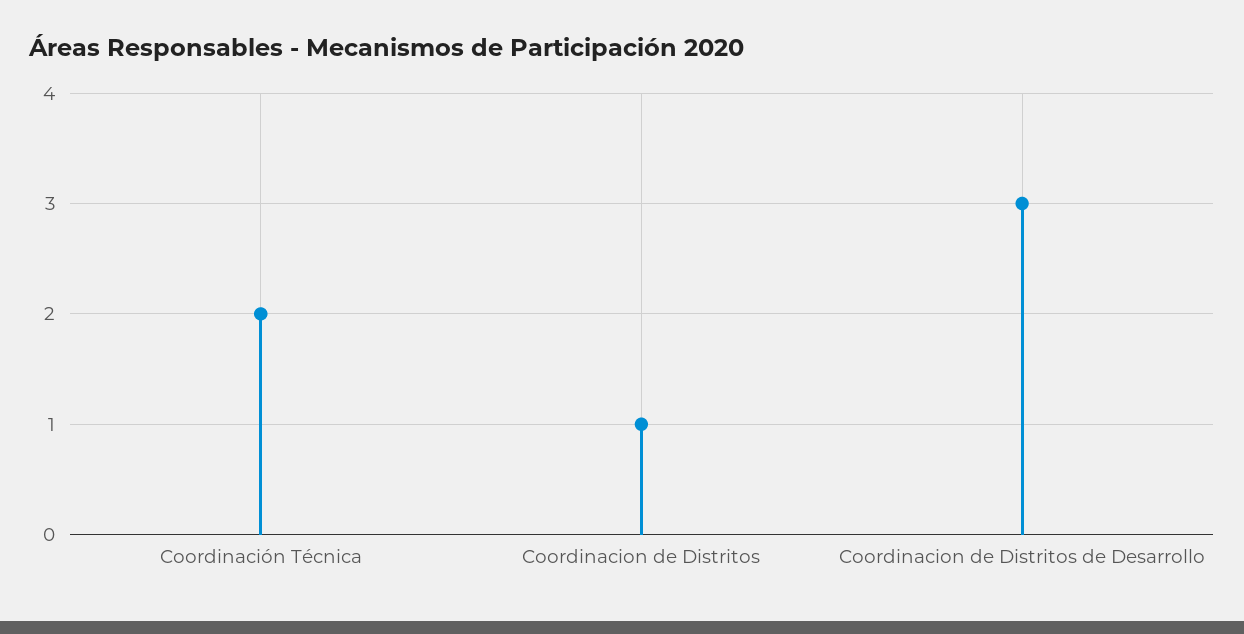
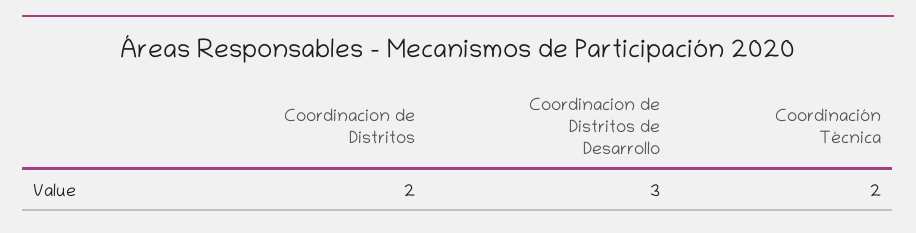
Coordinacion de Distritos: 1 -> 2

